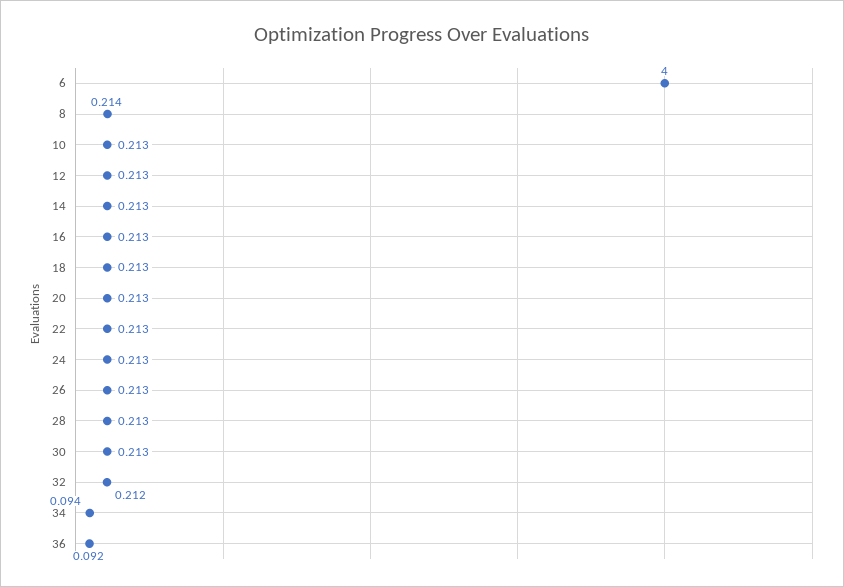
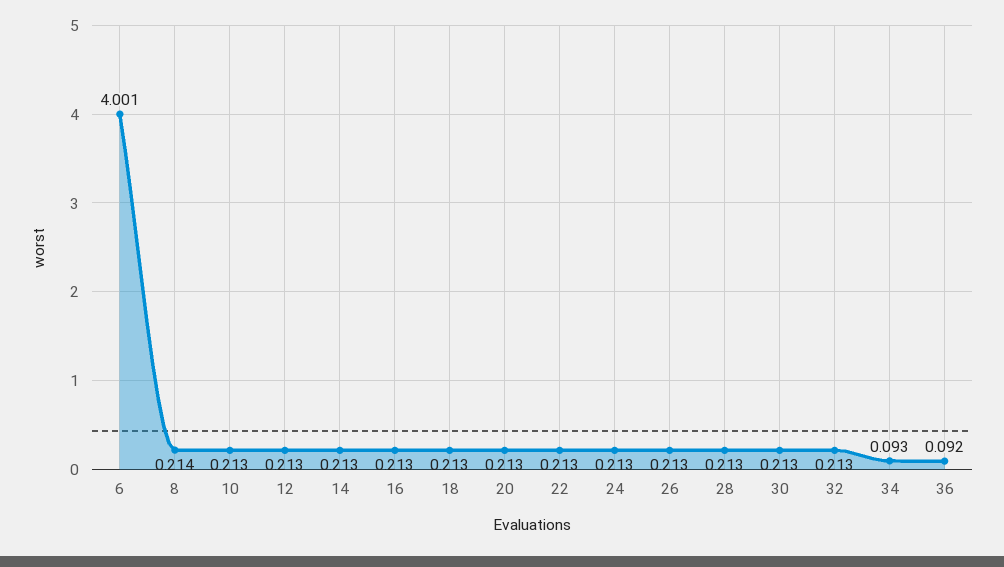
6: 4 -> 4.001
32: 0.212 -> 0.213
34: 0.094 -> 0.093

